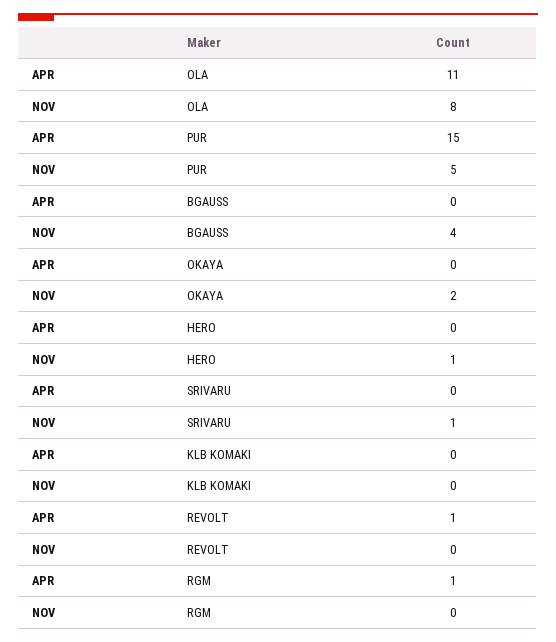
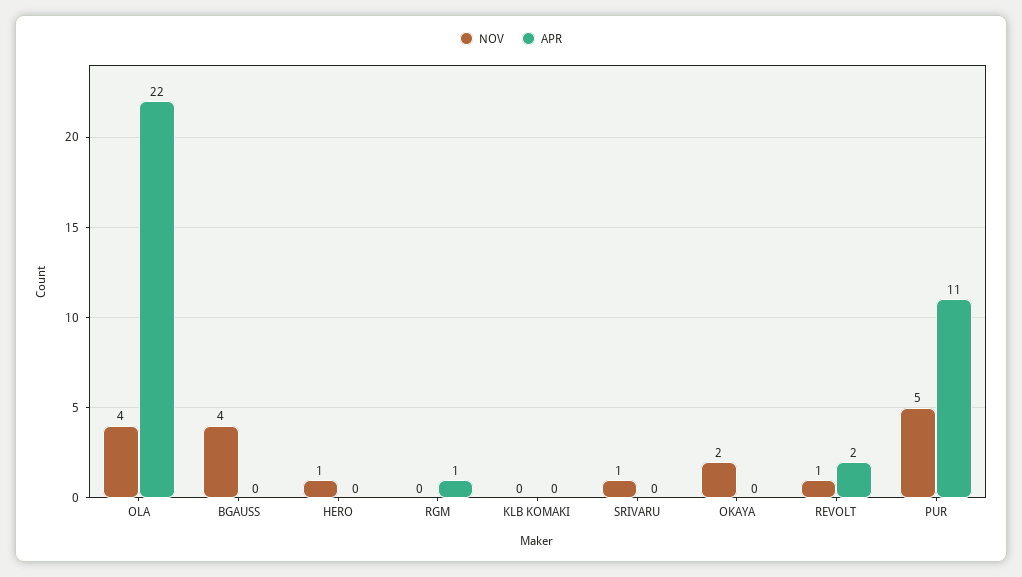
APR, OLA: 11 -> 22
NOV, OLA: 8 -> 4
APR, PUR: 15 -> 11
APR, REVOLT: 1 -> 2
NOV, REVOLT: 0 -> 1

